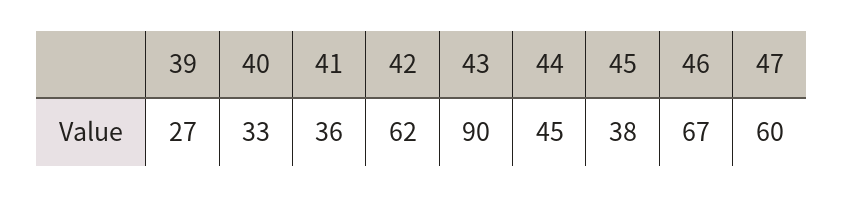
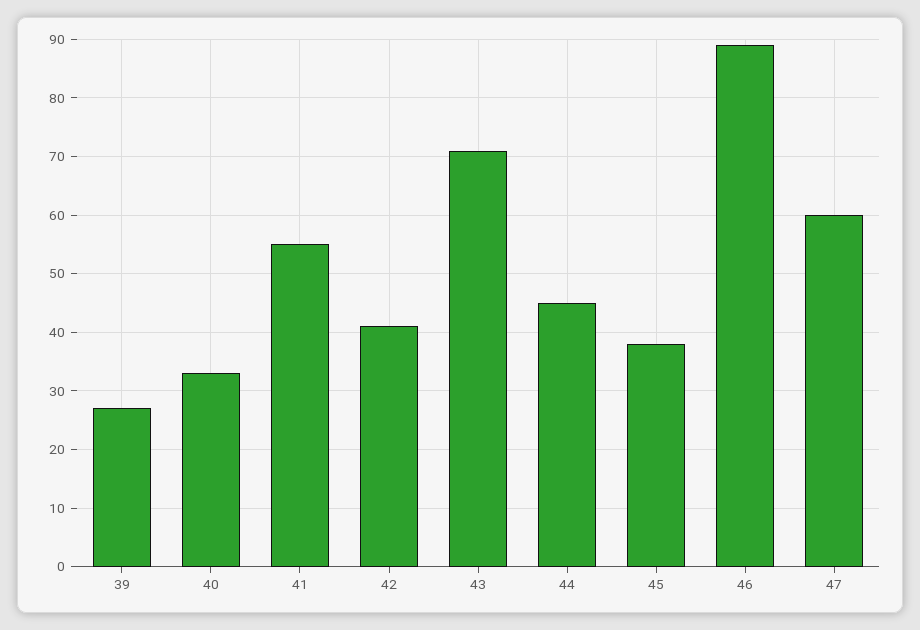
41: 36 -> 55
42: 62 -> 40
43: 90 -> 70
46: 67 -> 90

